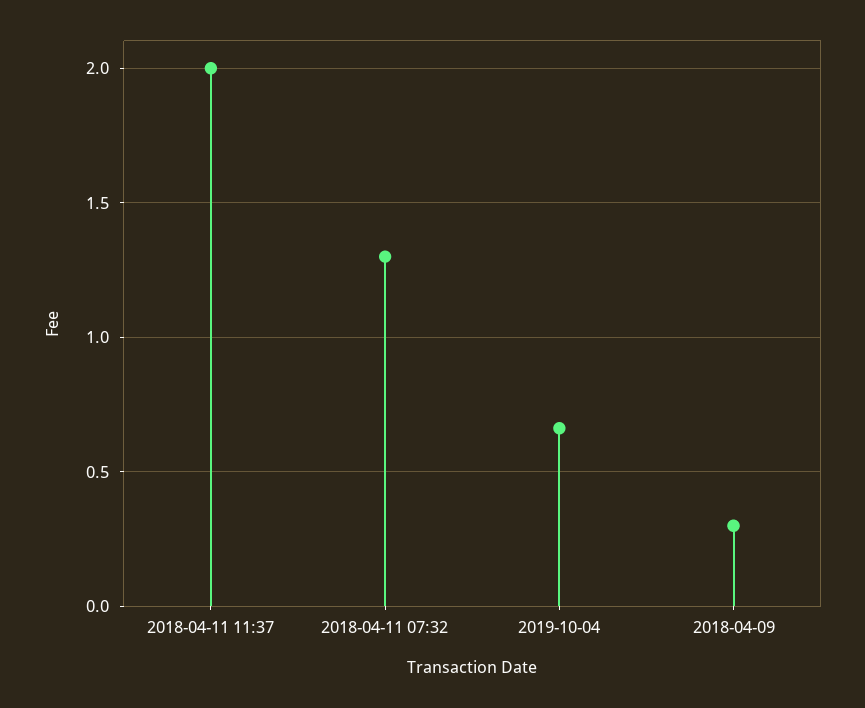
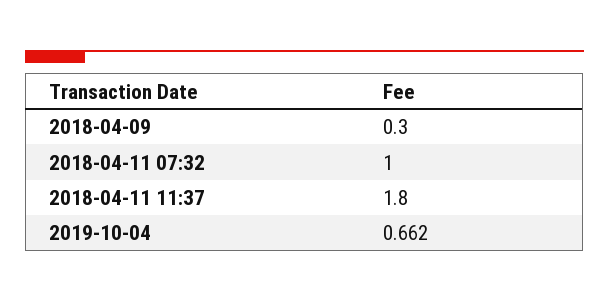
2018-04-11 11:37: 2 -> 1.8
2018-04-11 07:32: 1.3 -> 1

